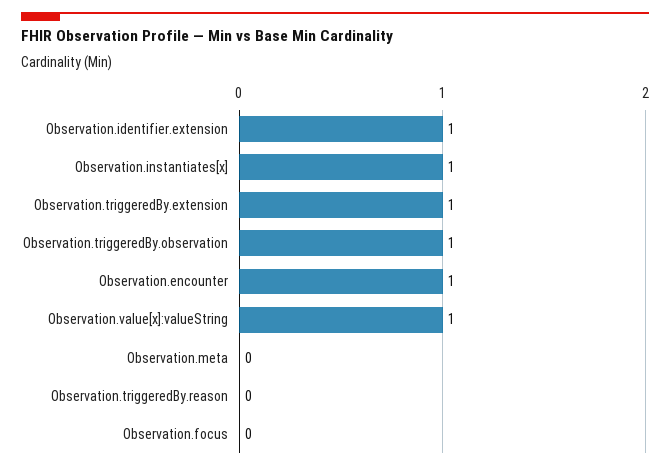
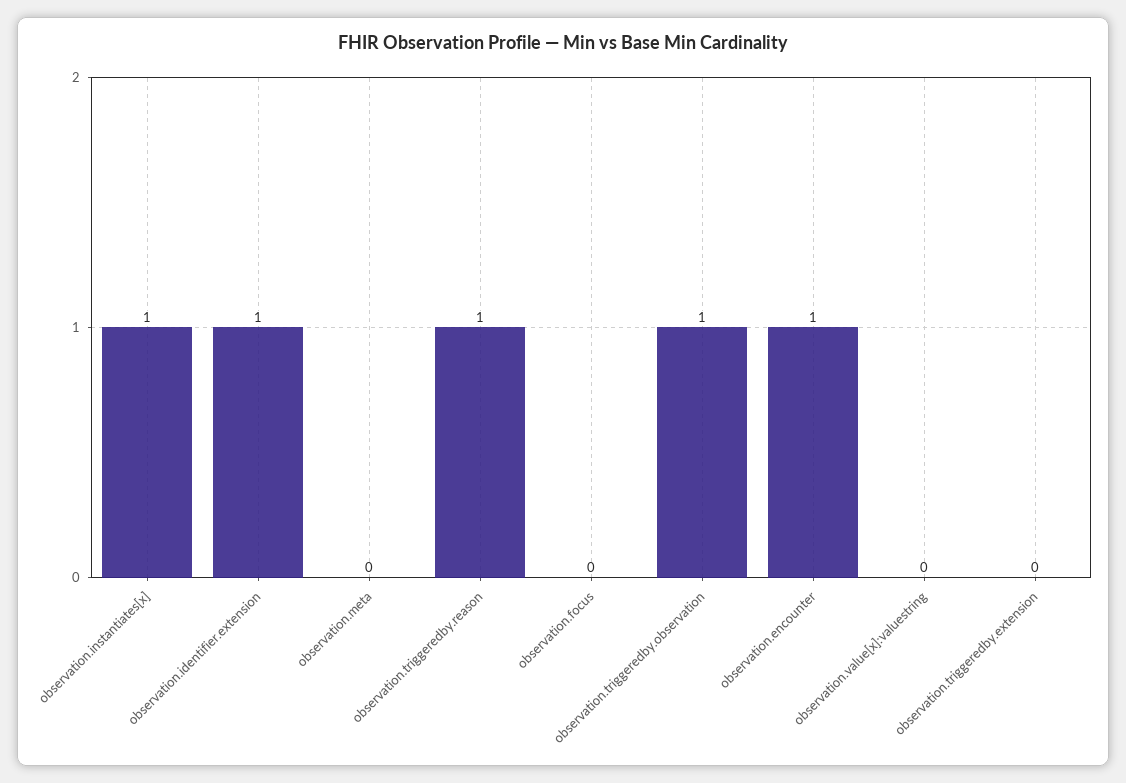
Observation.triggeredBy.extension: 1 -> 0
Observation.value[x]:valueString: 1 -> 0
Observation.triggeredBy.reason: 0 -> 1

